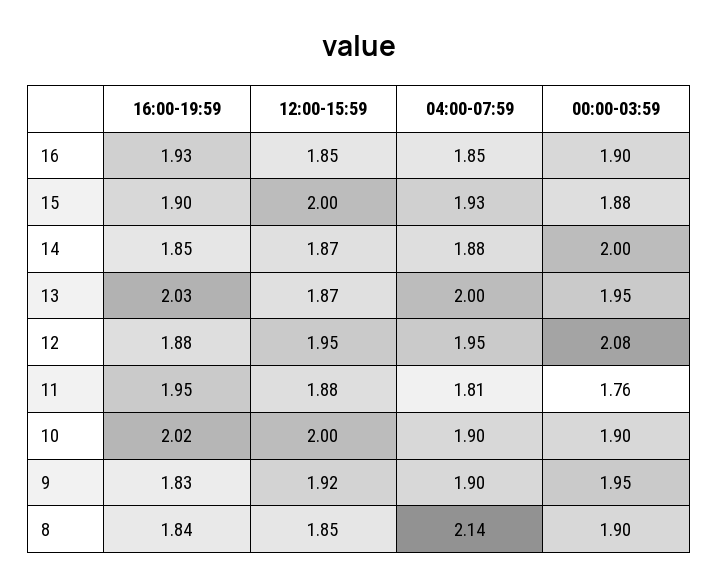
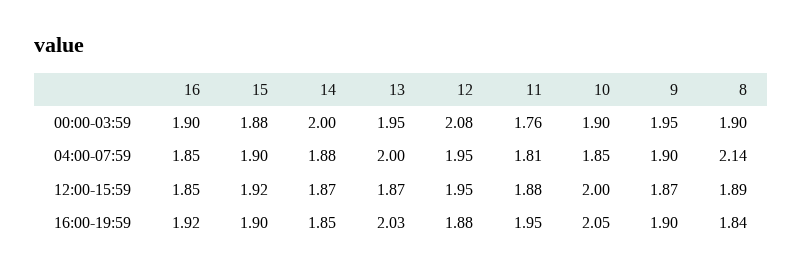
16:00-19:59, 16: 1.93 -> 1.92
12:00-15:59, 15: 2 -> 1.92
04:00-07:59, 15: 1.93 -> 1.9
16:00-19:59, 10: 2.02 -> 2.05
04:00-07:59, 10: 1.9 -> 1.85
16:00-19:59, 9: 1.83 -> 1.9
12:00-15:59, 9: 1.92 -> 1.87
12:00-15:59, 8: 1.85 -> 1.89

